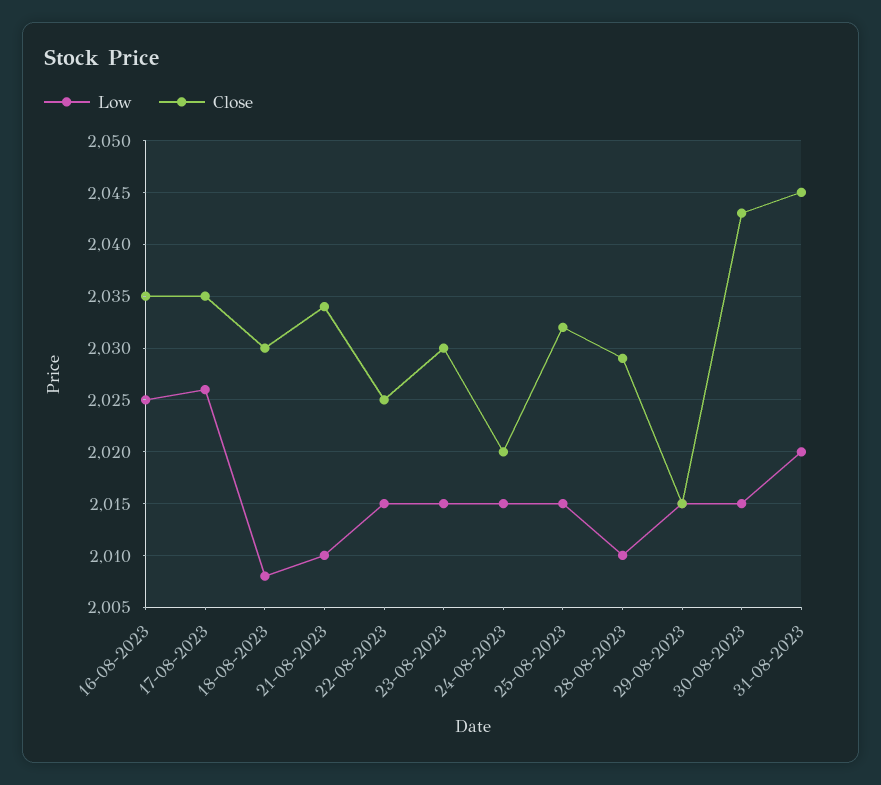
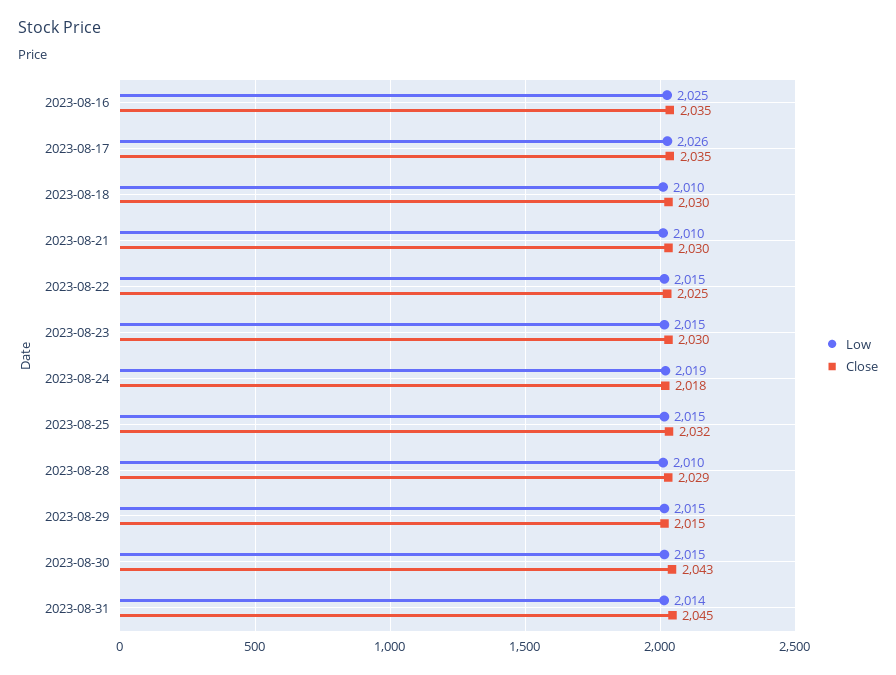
Low, 18-08-2023: 2008 -> 2010
Close, 21-08-2023: 2034 -> 2030
Low, 24-08-2023: 2015 -> 2019
Close, 24-08-2023: 2020 -> 2018
Low, 31-08-2023: 2020 -> 2014

